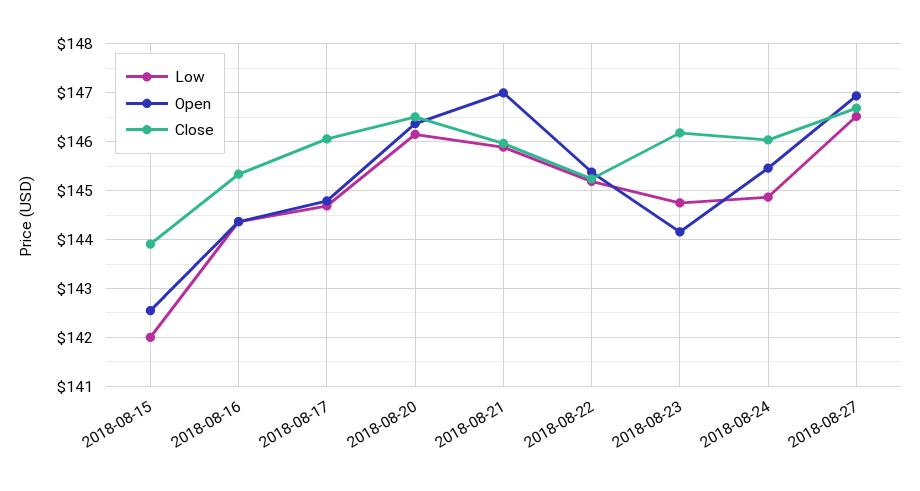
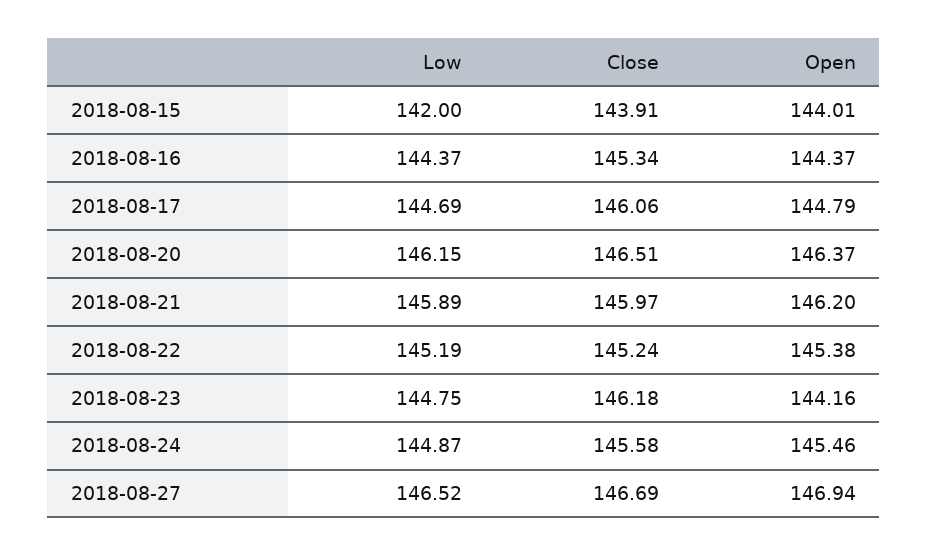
Open, 2018-08-15: 142.6 -> 144.01
Open, 2018-08-21: 147 -> 146.2
Close, 2018-08-24: 146 -> 145.58

